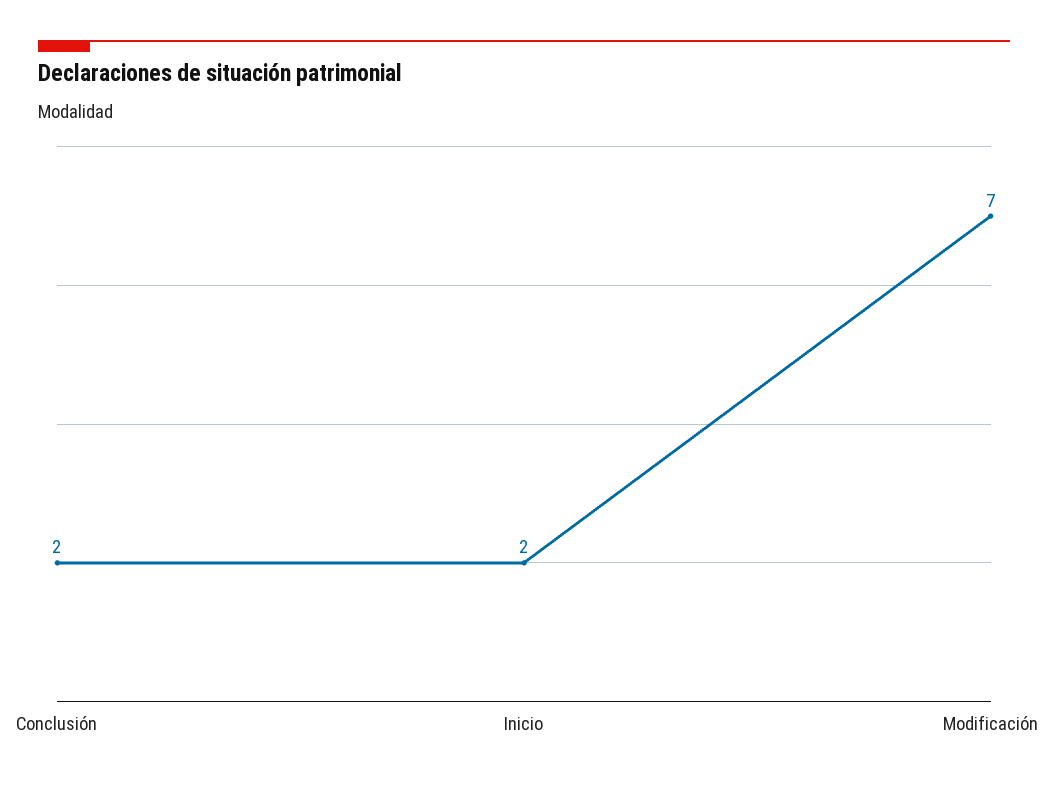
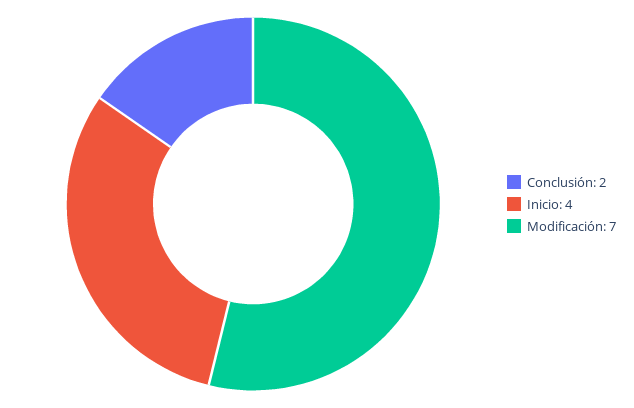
Inicio: 2 -> 4

